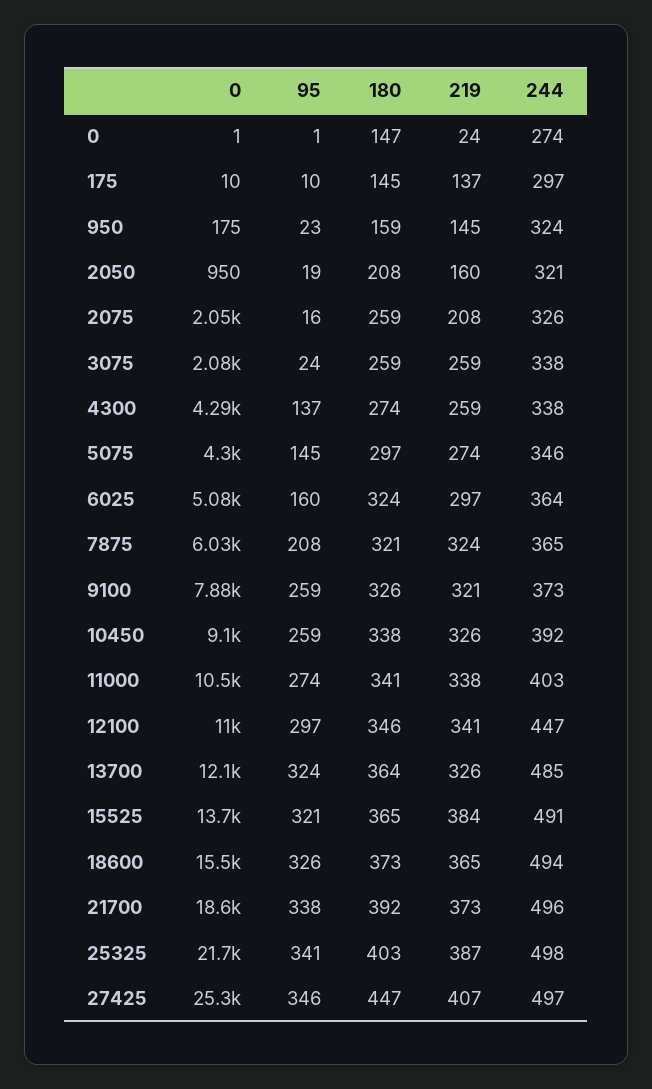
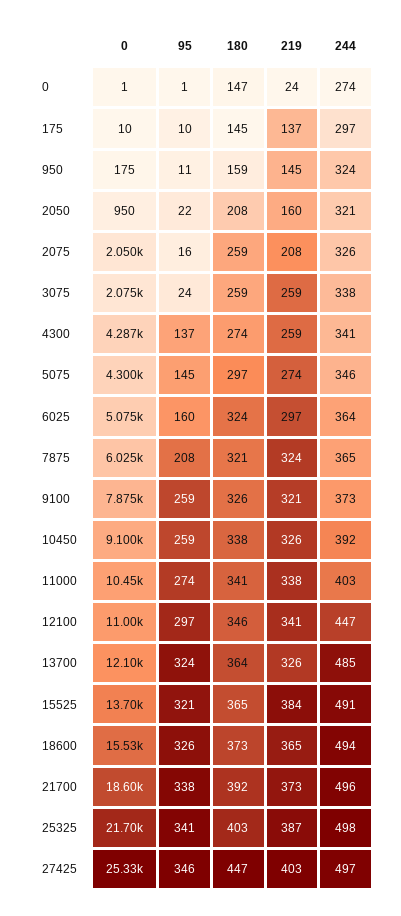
95, 950: 23 -> 11
95, 2050: 19 -> 22
244, 4300: 338 -> 341
219, 27425: 407 -> 403

